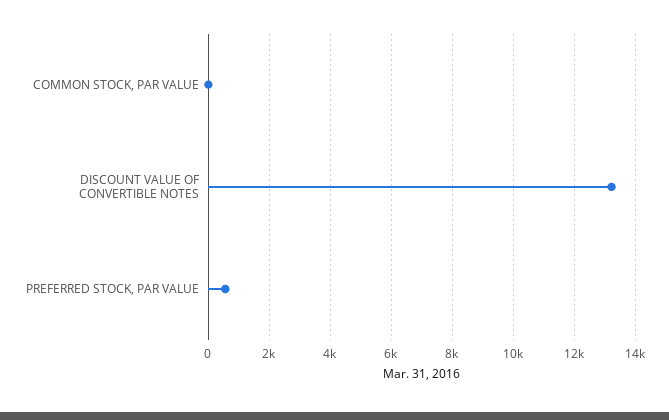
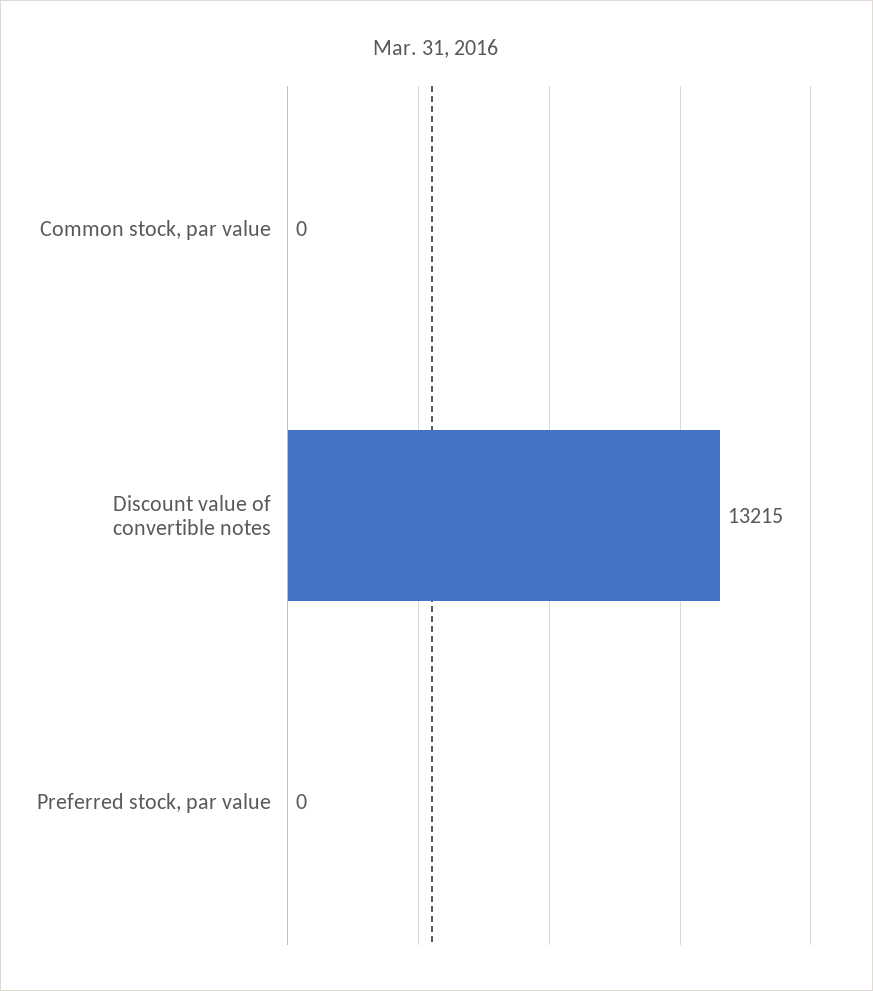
PREFERRED STOCK, PAR VALUE: 600 -> 0

